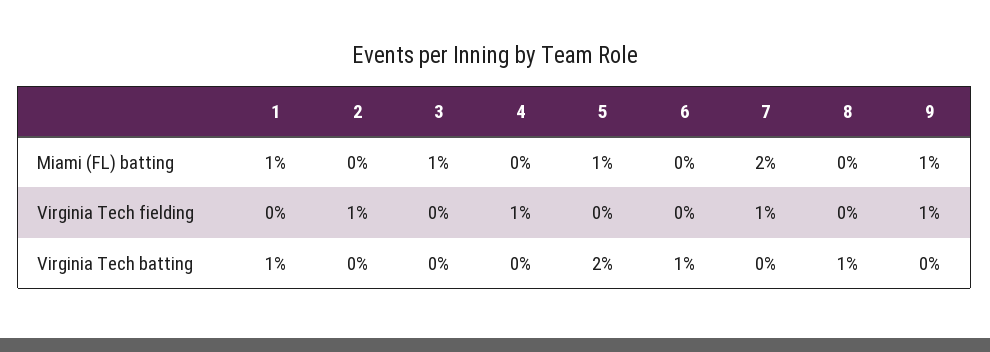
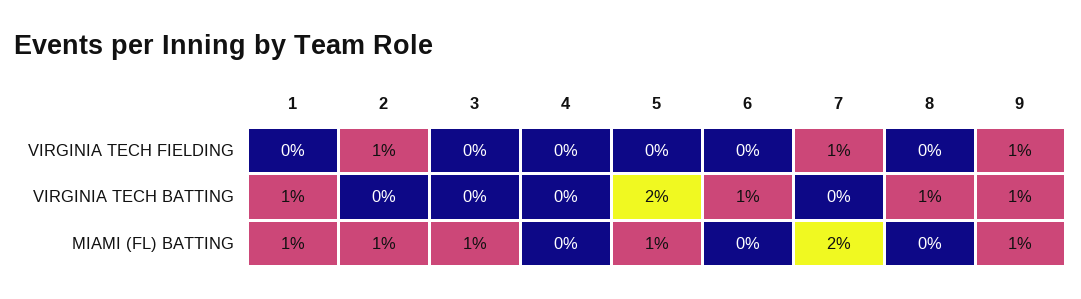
2, Miami (FL) batting: 0 -> 1
4, Virginia Tech fielding: 1 -> 0
9, Virginia Tech batting: 0 -> 1

